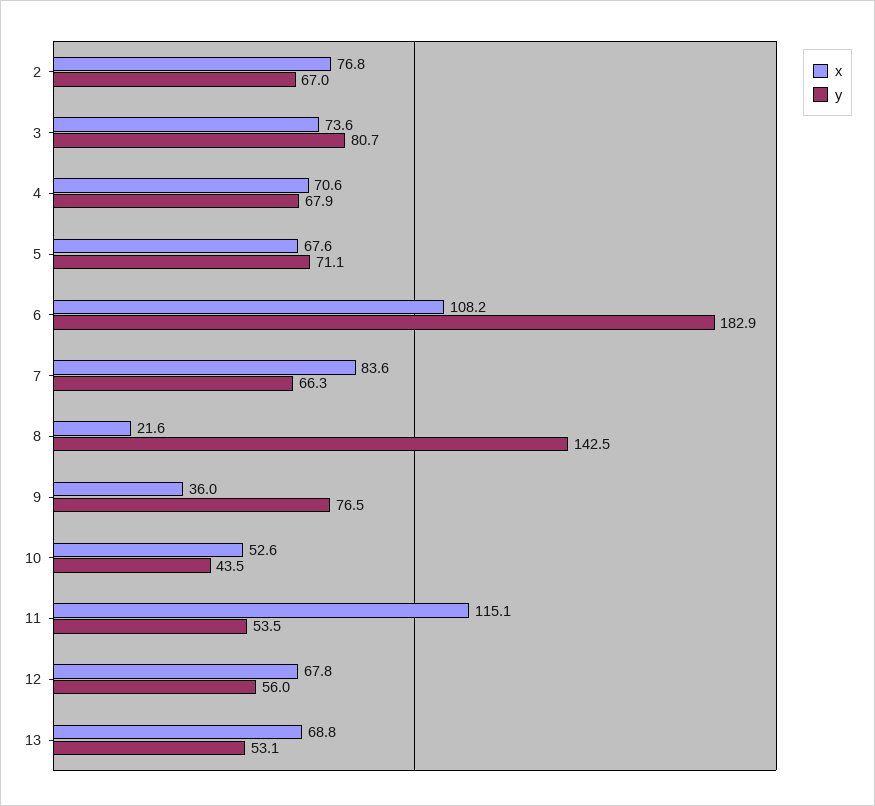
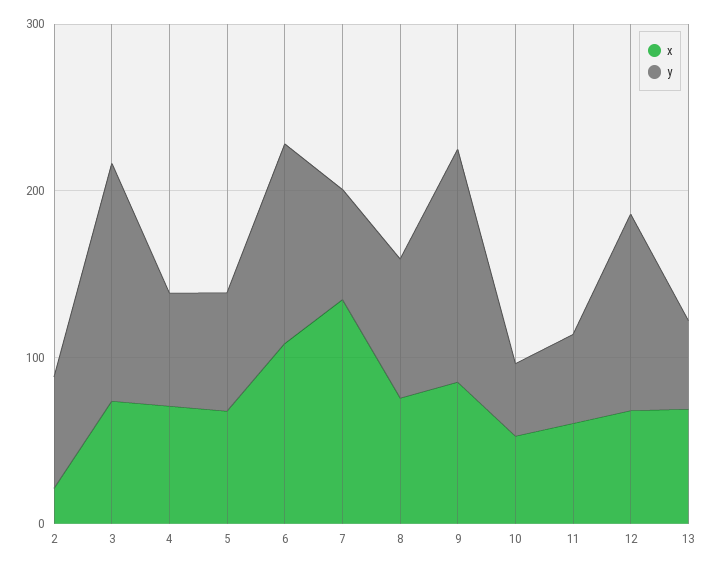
x, 2: 76.8 -> 20
y, 3: 80.7 -> 140
y, 6: 182.9 -> 120
x, 7: 83.6 -> 140
x, 8: 21.6 -> 80
y, 8: 142.5 -> 80
x, 9: 36 -> 80
y, 9: 76.5 -> 140
x, 11: 115.1 -> 60
y, 12: 56 -> 120

